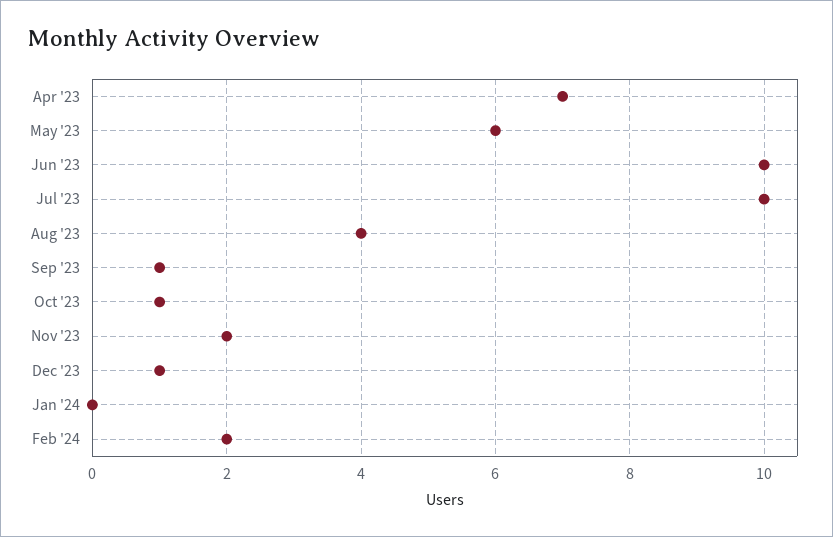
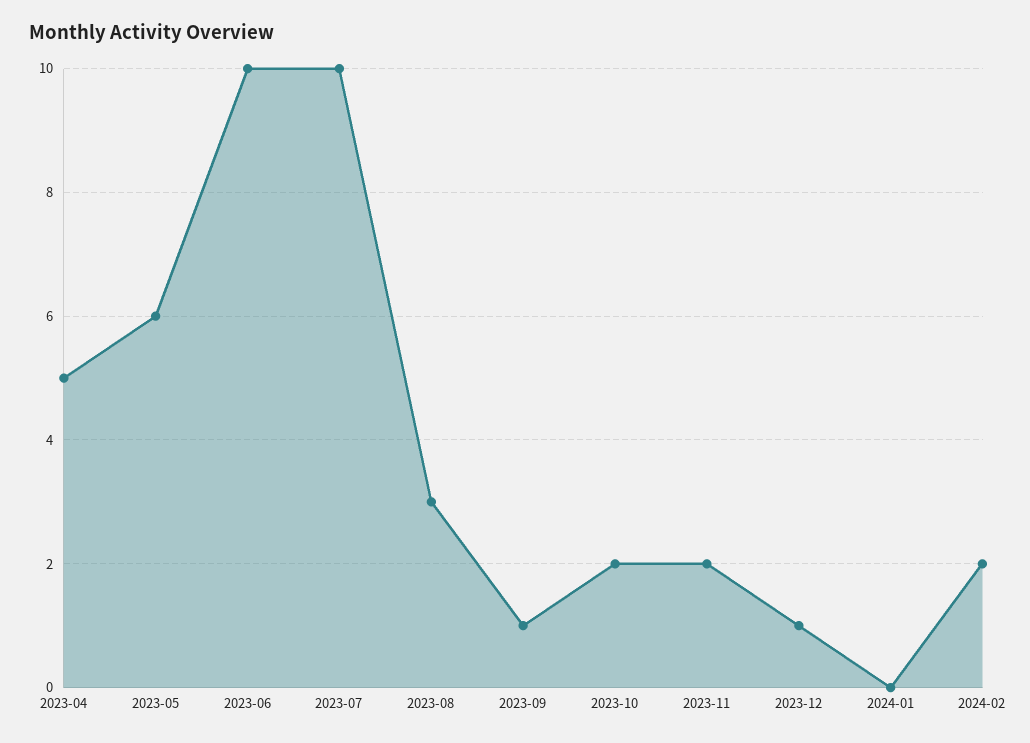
Apr '23: 7 -> 5
Aug '23: 4 -> 3
Oct '23: 1 -> 2

